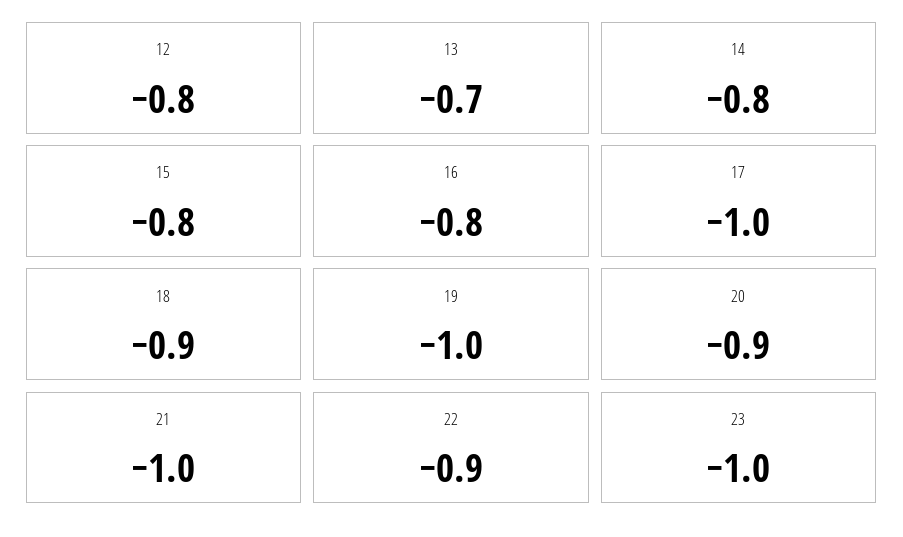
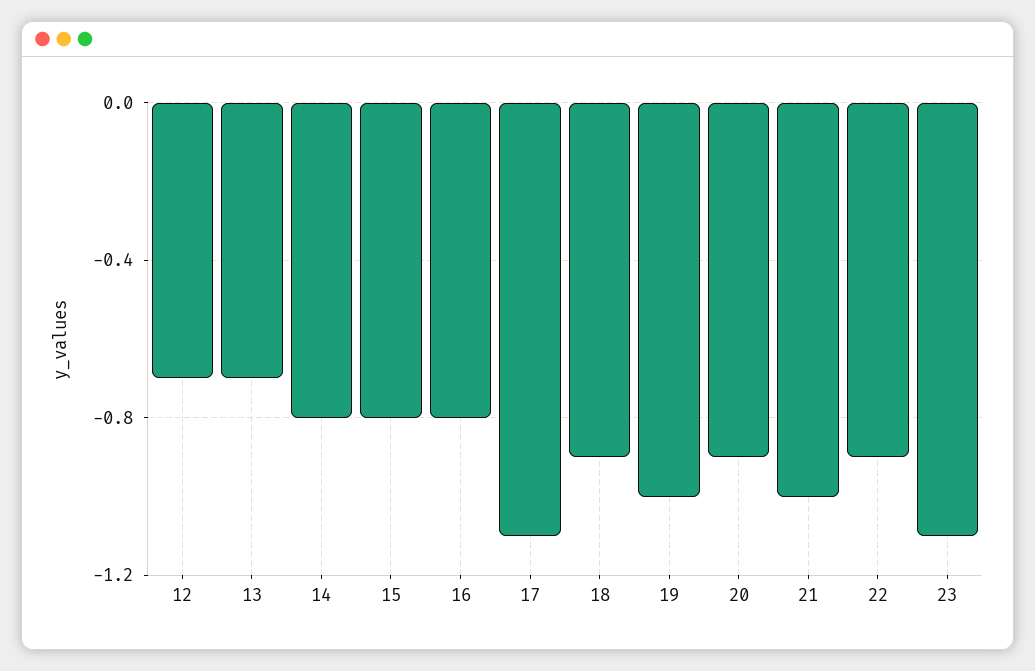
12: -0.8 -> -0.7
17: -1 -> -1.1
23: -1 -> -1.1

